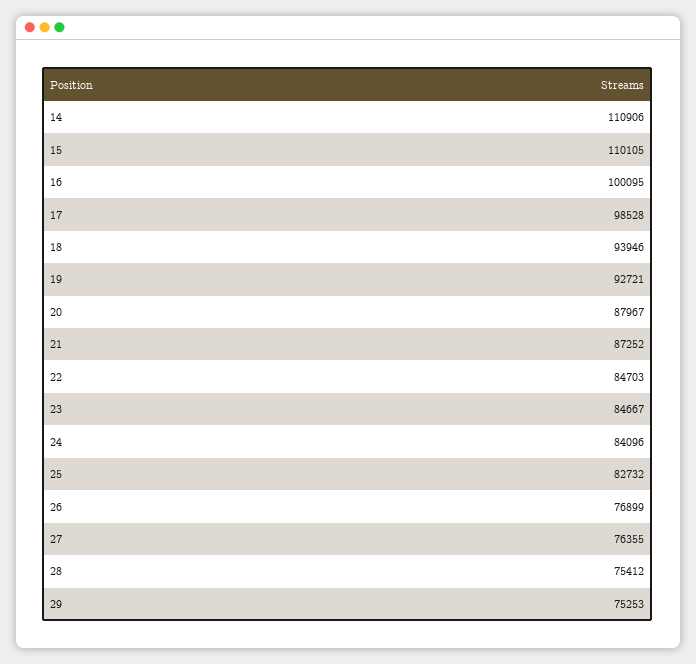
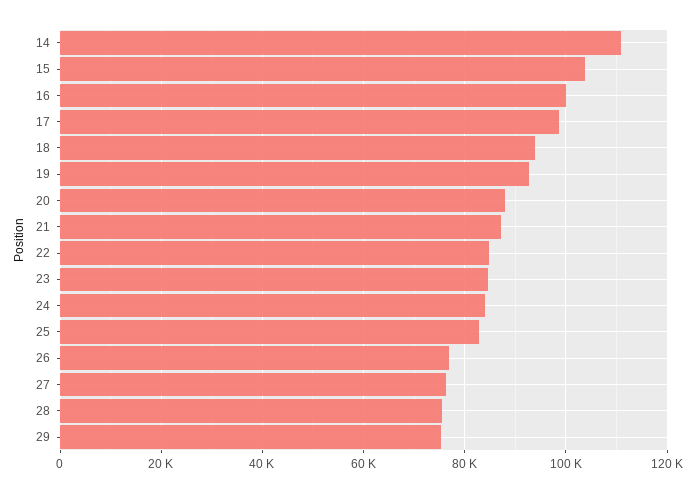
15: 110105 -> 104000

